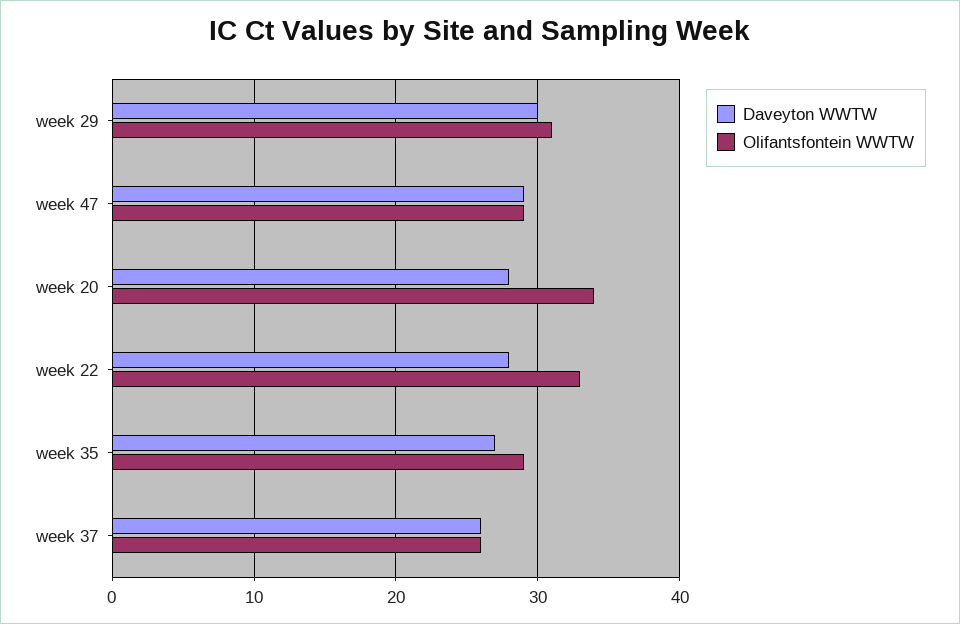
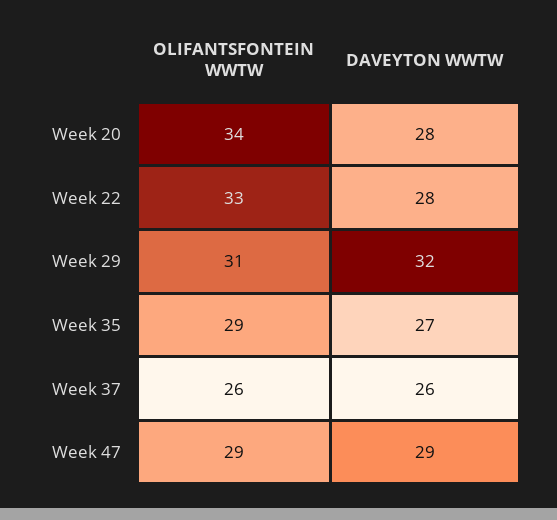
Daveyton WWTW, week 29: 30 -> 32

